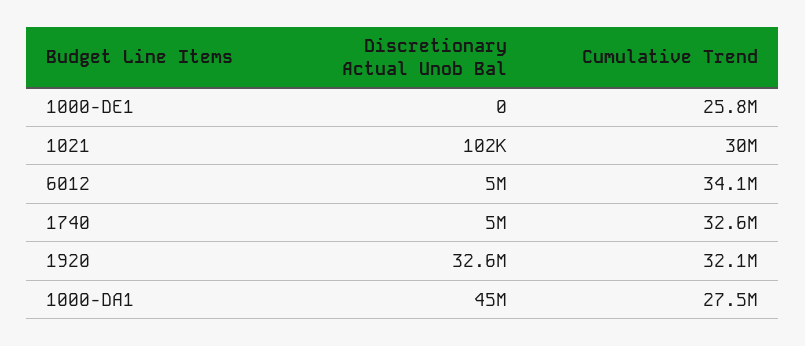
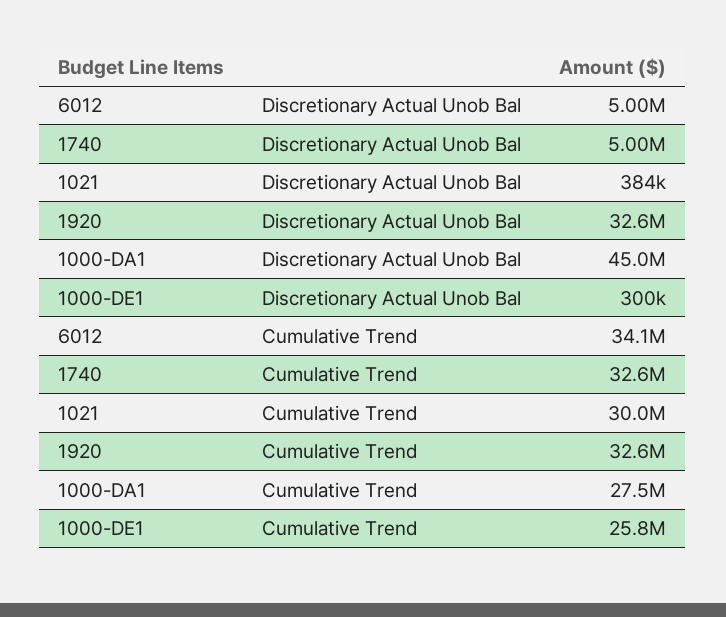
Discretionary Actual Unob Bal, 1000-DE1: 0 -> 300000
Discretionary Actual Unob Bal, 1021: 102000 -> 384000
Cumulative Trend, 1920: 32100000 -> 32600000

